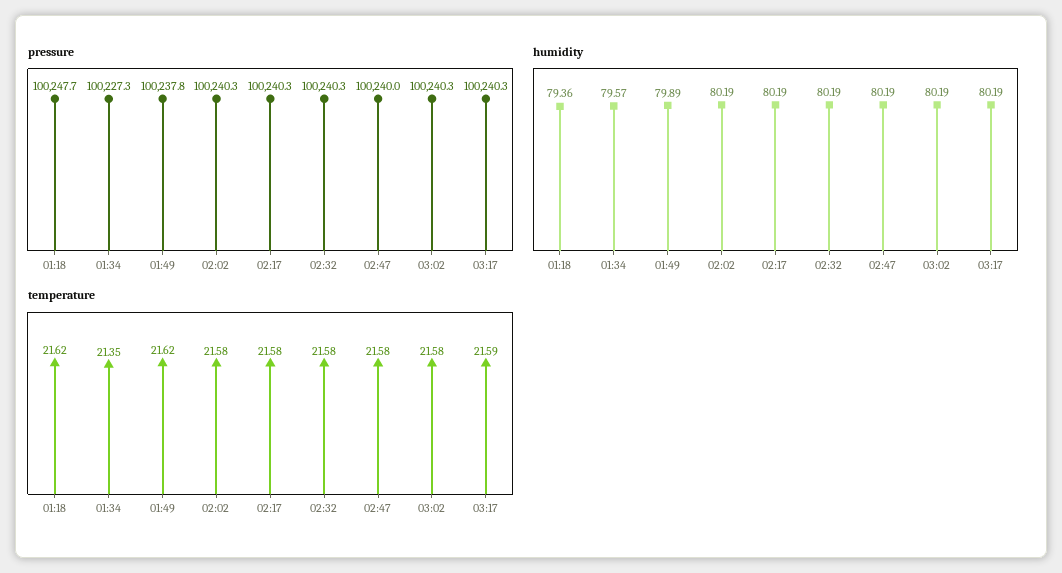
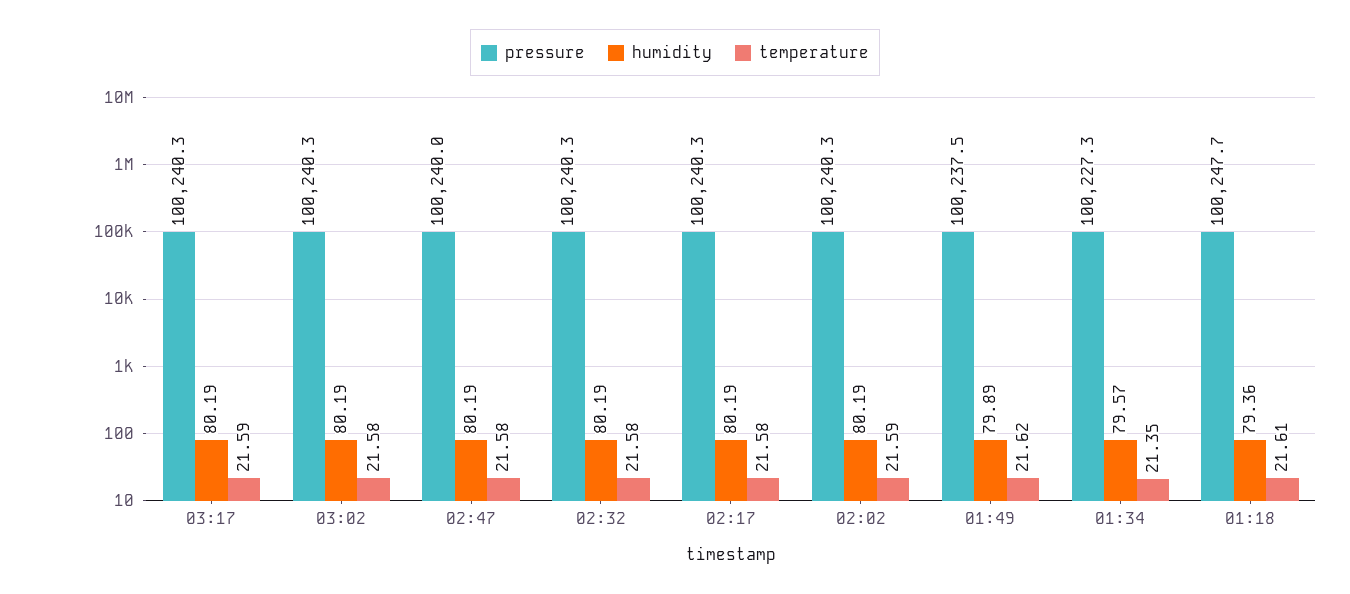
pressure, 01:49: 100237.8 -> 100237.5
temperature, 01:18: 21.62 -> 21.61
temperature, 02:02: 21.58 -> 21.59

